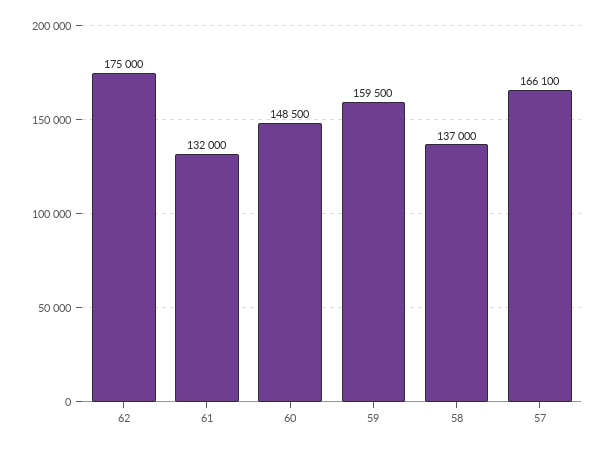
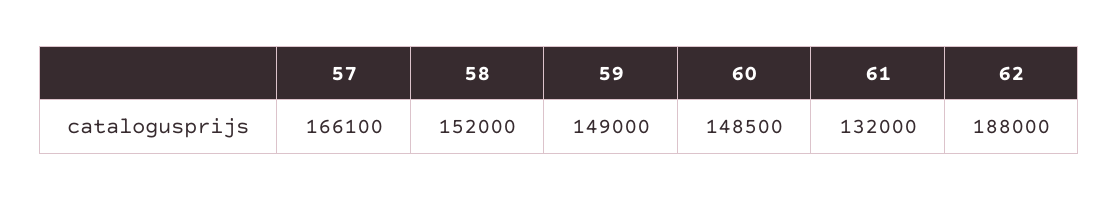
62: 175000 -> 188000
59: 159500 -> 149000
58: 137000 -> 152000

